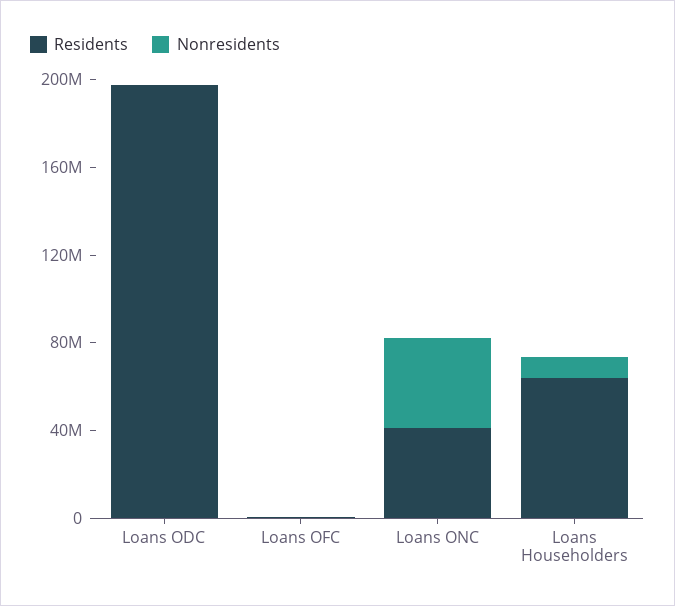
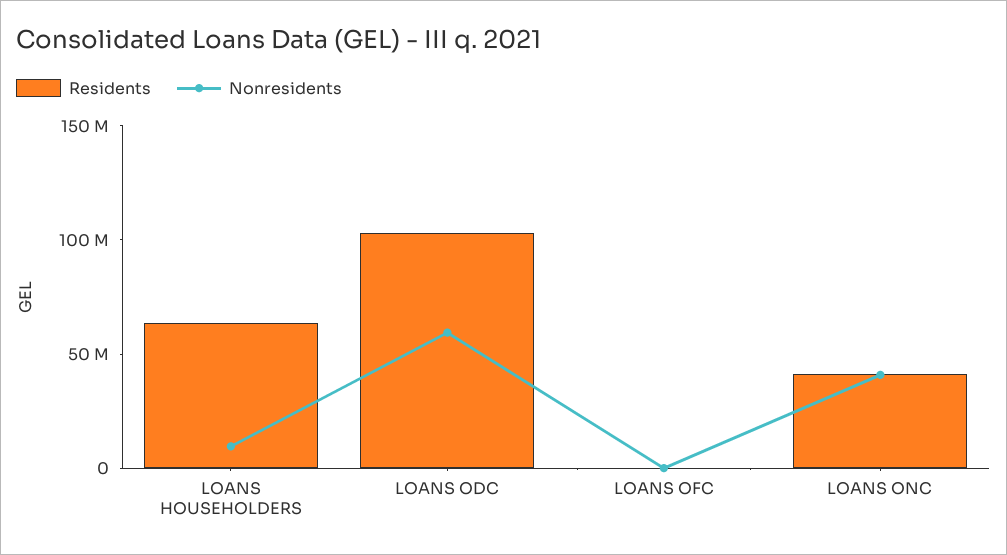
Residents, Loans ODC: 200000000 -> 100000000
Nonresidents, Loans ODC: 0 -> 60000000

